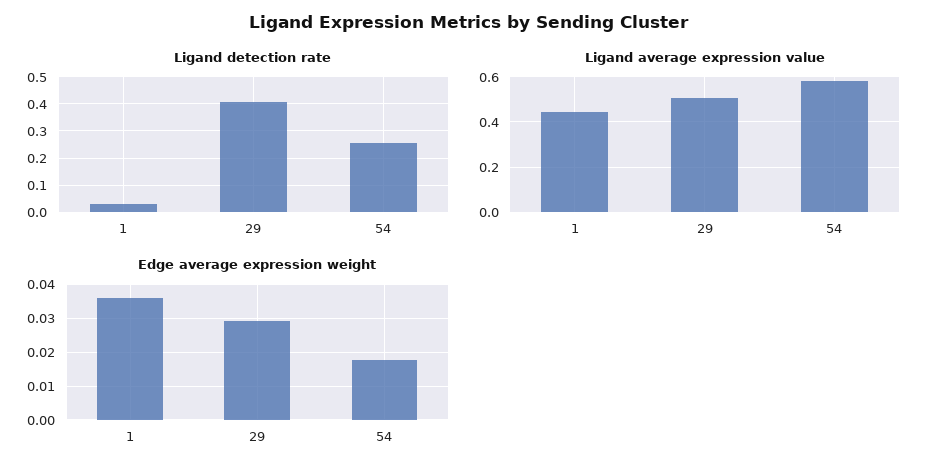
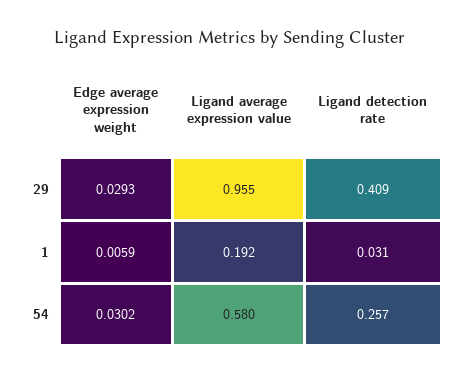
Ligand average expression value, 1: 0.45 -> 0.192
Ligand average expression value, 29: 0.5 -> 0.955
Edge average expression weight, 1: 0.036 -> 0.0059
Edge average expression weight, 54: 0.018 -> 0.0302

